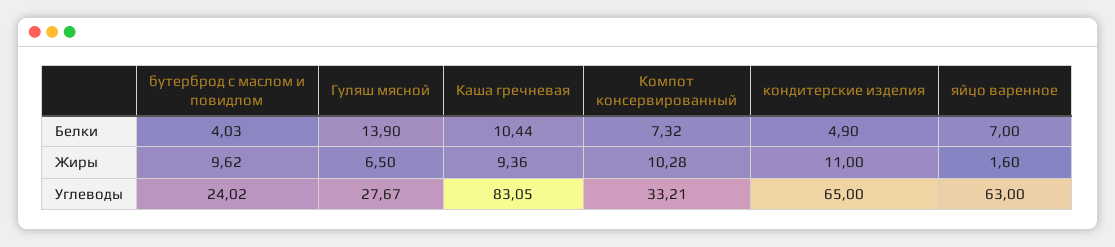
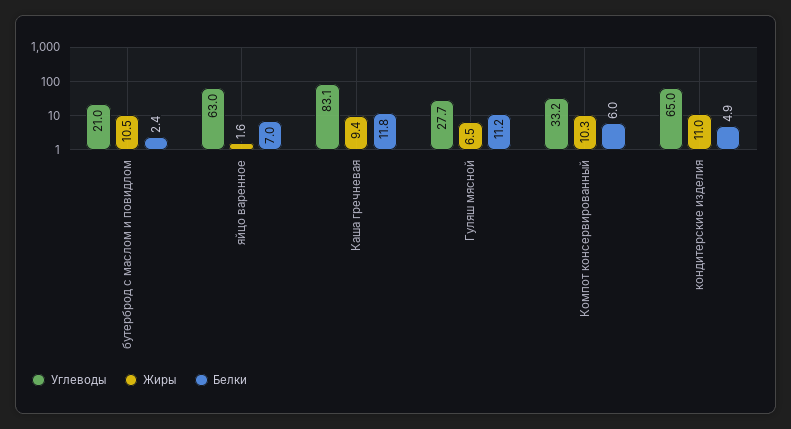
Белки, бутерброд с маслом и повидлом: 4.03 -> 2.4
Белки, Гуляш мясной: 13.9 -> 11.2
Белки, Каша гречневая: 10.44 -> 11.8
Белки, Компот консервированный: 7.32 -> 6
Жиры, бутерброд с маслом и повидлом: 9.62 -> 10.5
Углеводы, бутерброд с маслом и повидлом: 24.02 -> 21

